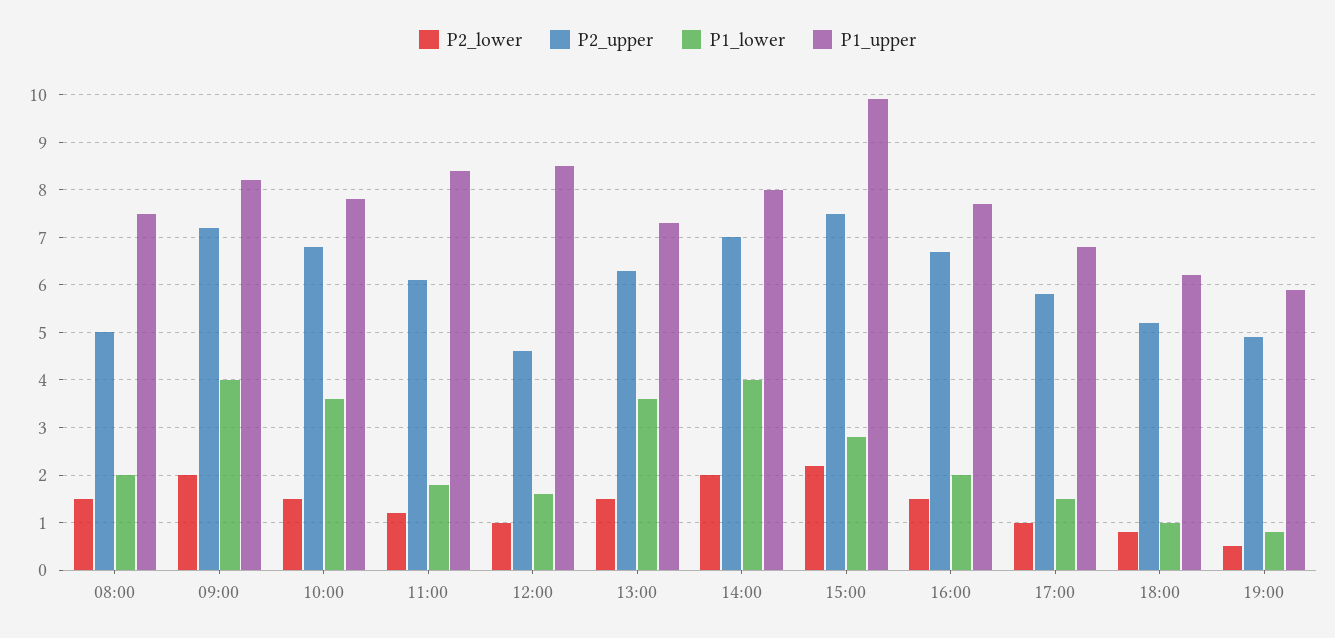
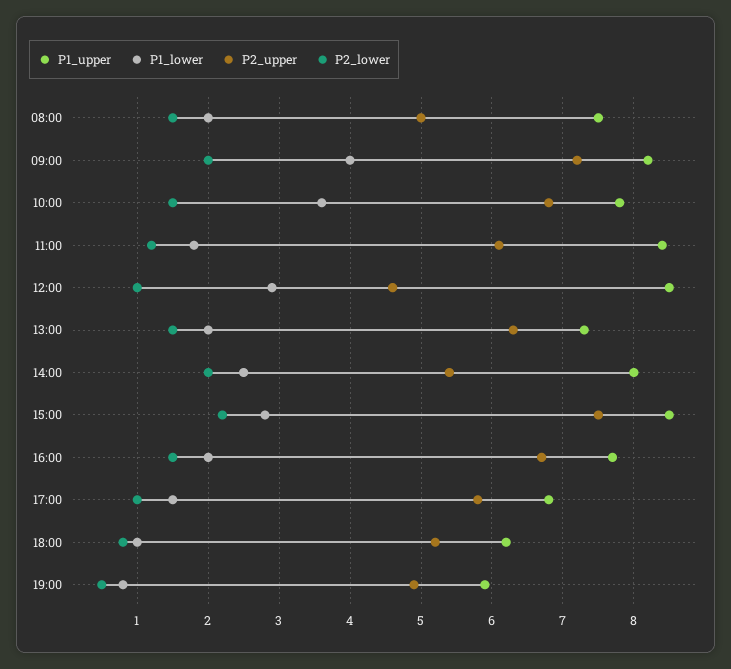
P1_lower, 12:00: 1.5 -> 2.9
P1_lower, 13:00: 3.5 -> 2
P2_upper, 14:00: 7 -> 5.4
P1_lower, 14:00: 4 -> 2.5
P1_upper, 15:00: 10 -> 8.5

